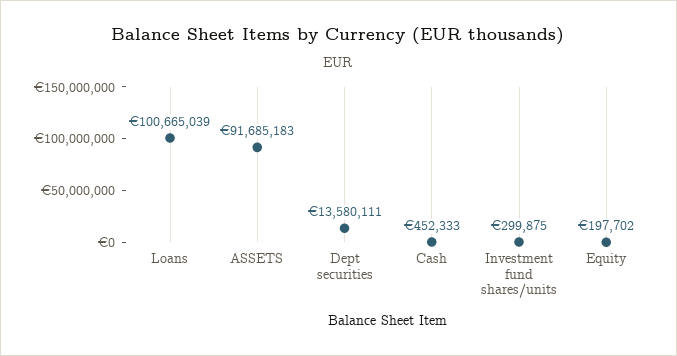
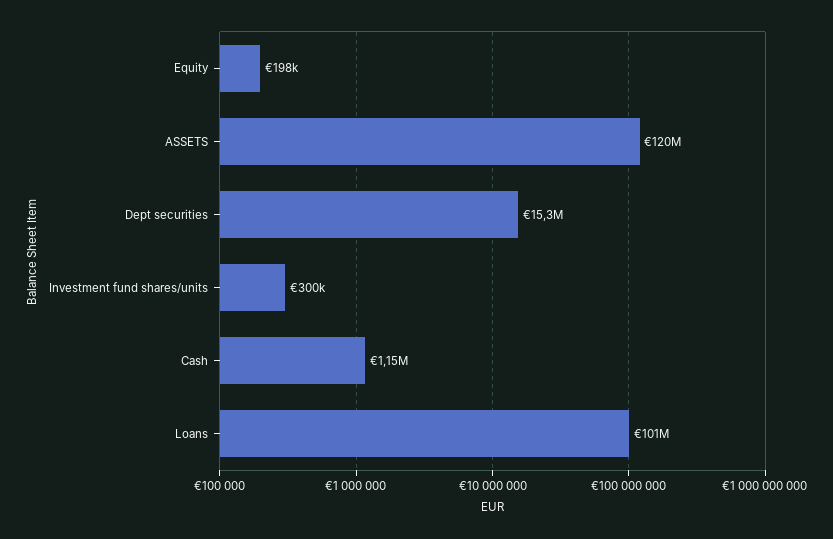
ASSETS: 91685183 -> 120000000
Dept securities: 13580111 -> 15300000
Cash: 452333 -> 1150000

